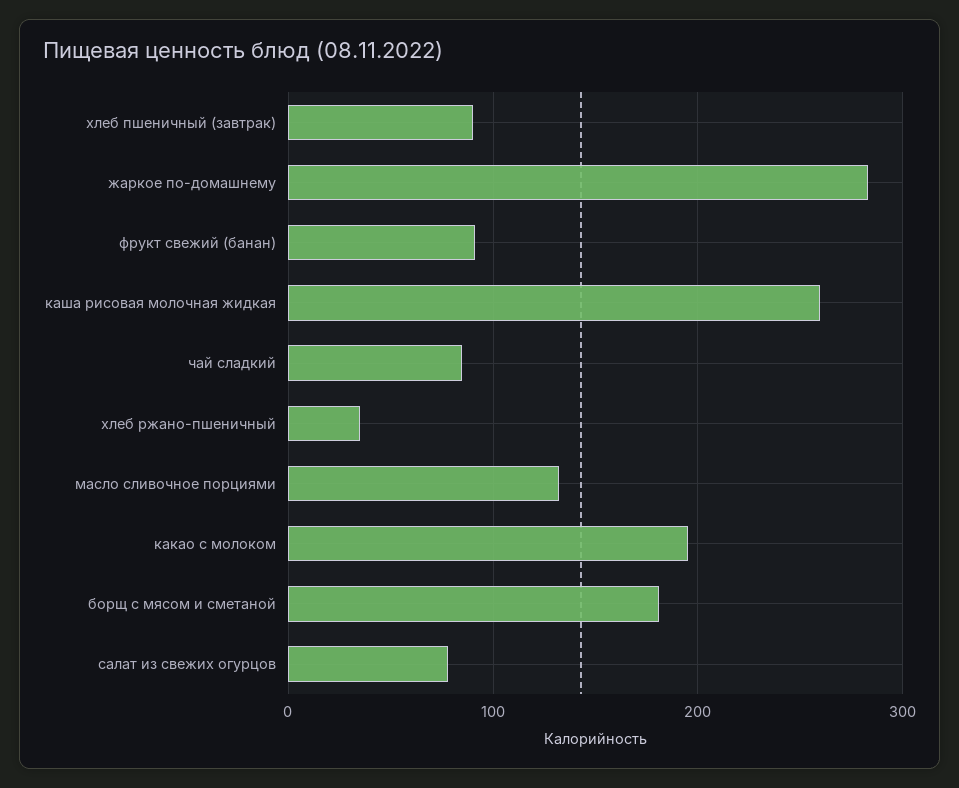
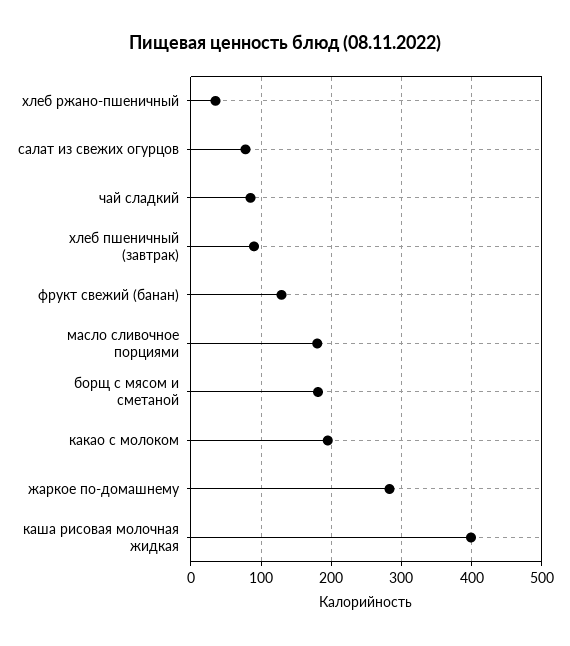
фрукт свежий (банан): 90 -> 130
каша рисовая молочная жидкая: 260 -> 400
масло сливочное порциями: 130 -> 180

